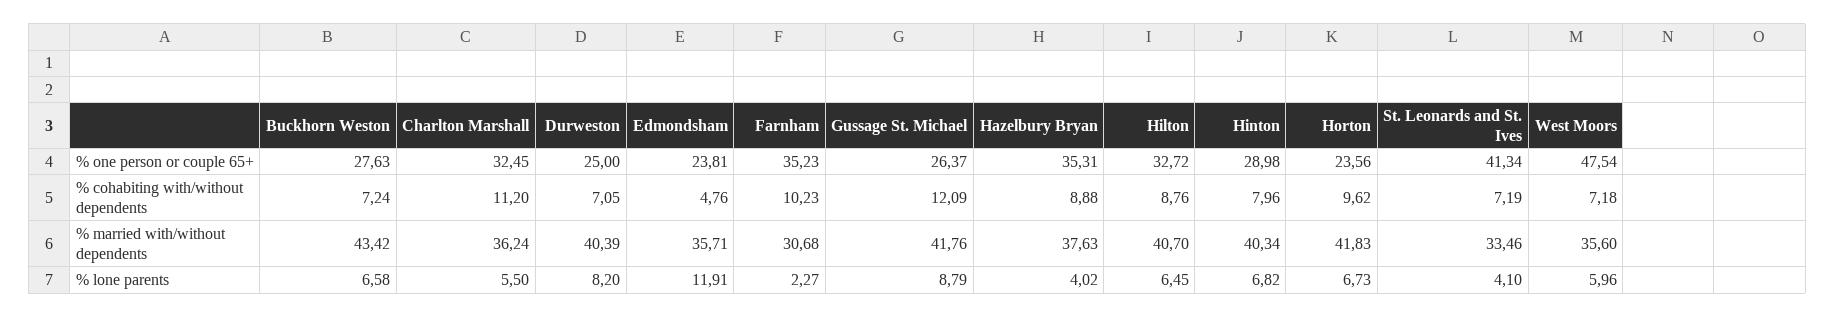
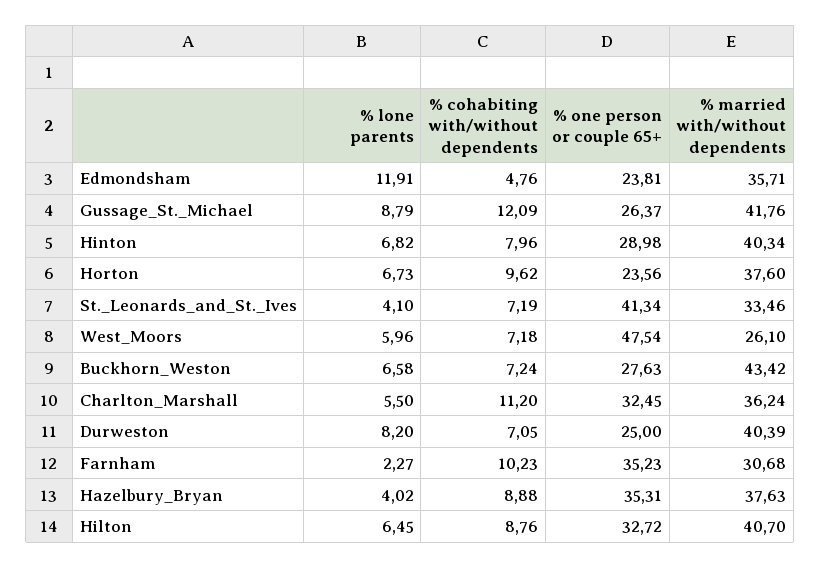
Horton, % married with/without dependents: 41.83 -> 37.6
West Moors, % married with/without dependents: 35.6 -> 26.1

